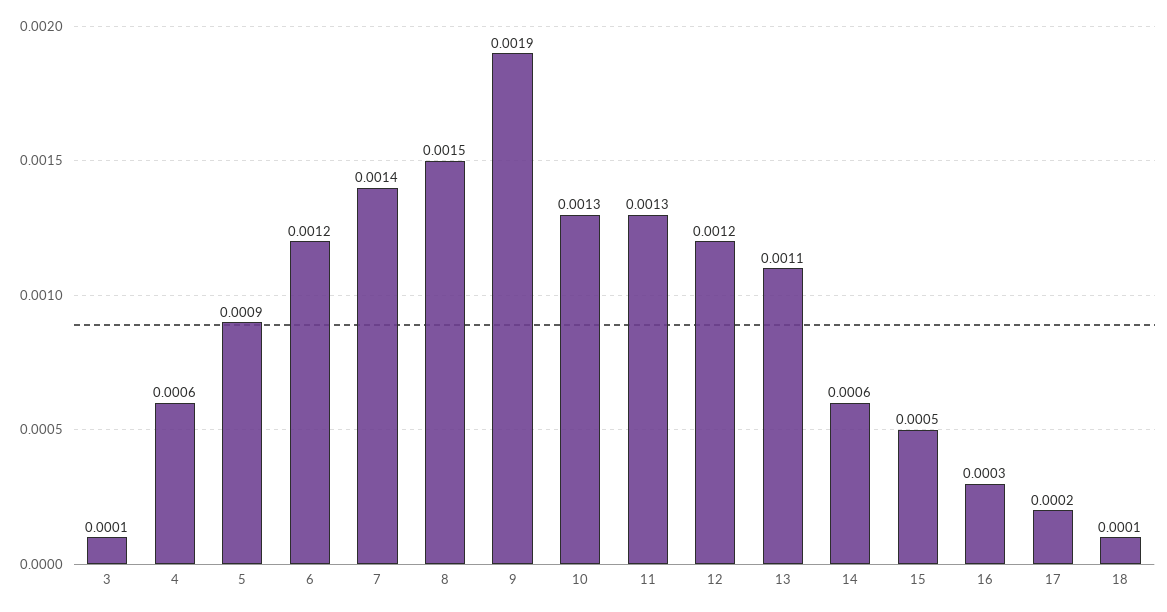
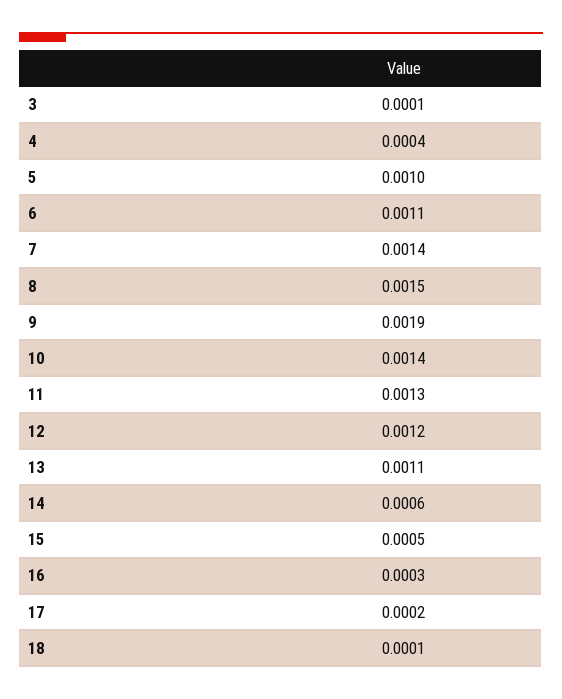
4: 0.0006 -> 0.0004
5: 0.0009 -> 0.001
6: 0.0012 -> 0.0011
10: 0.0013 -> 0.0014

